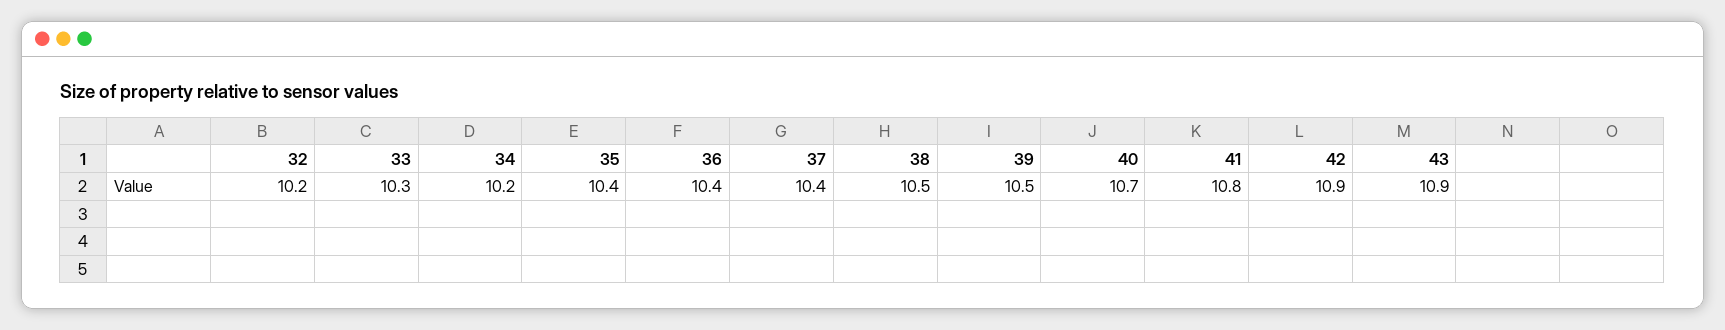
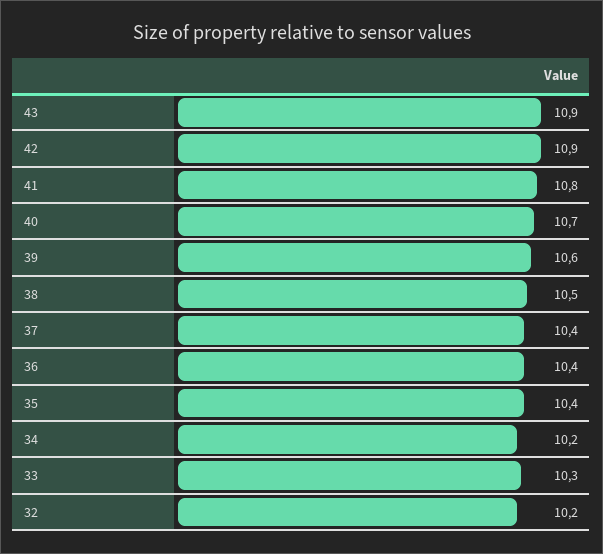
39: 10.5 -> 10.6

